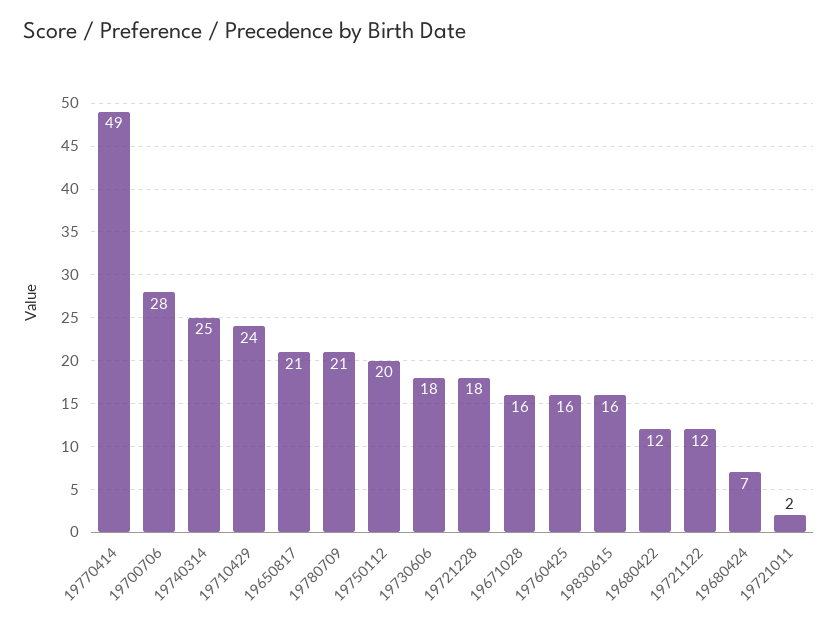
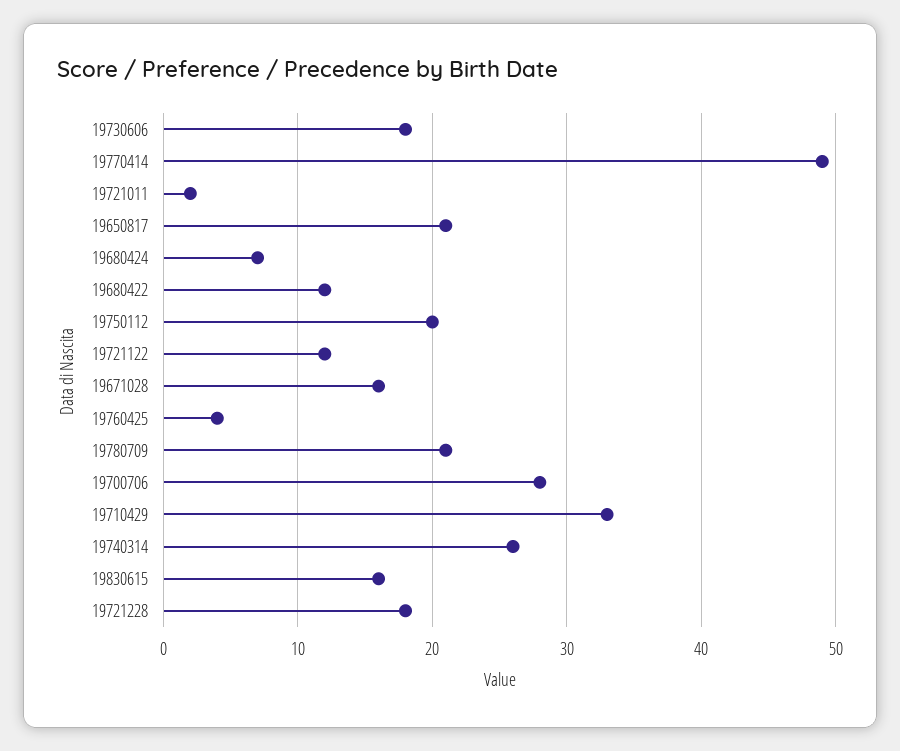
19740314: 25 -> 26
19710429: 24 -> 33
19760425: 16 -> 4

